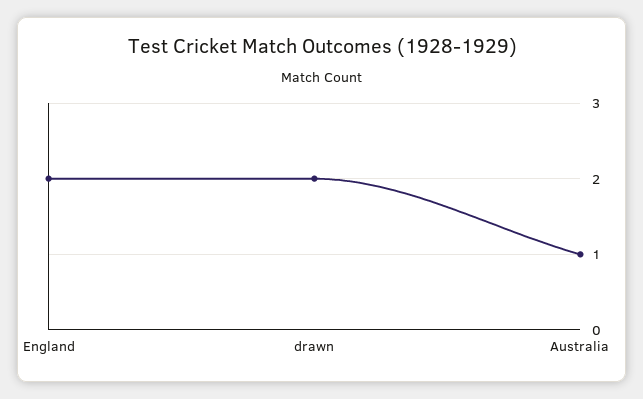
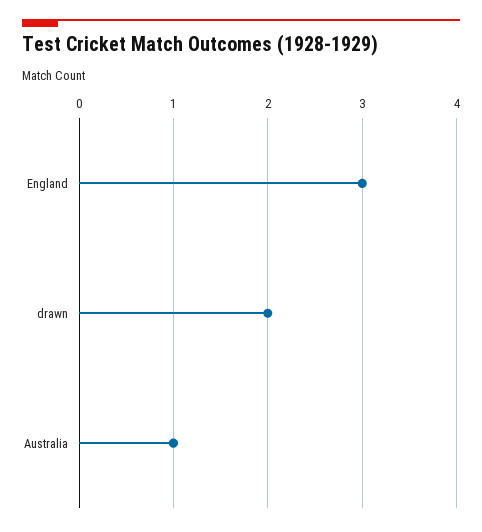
England: 2 -> 3

